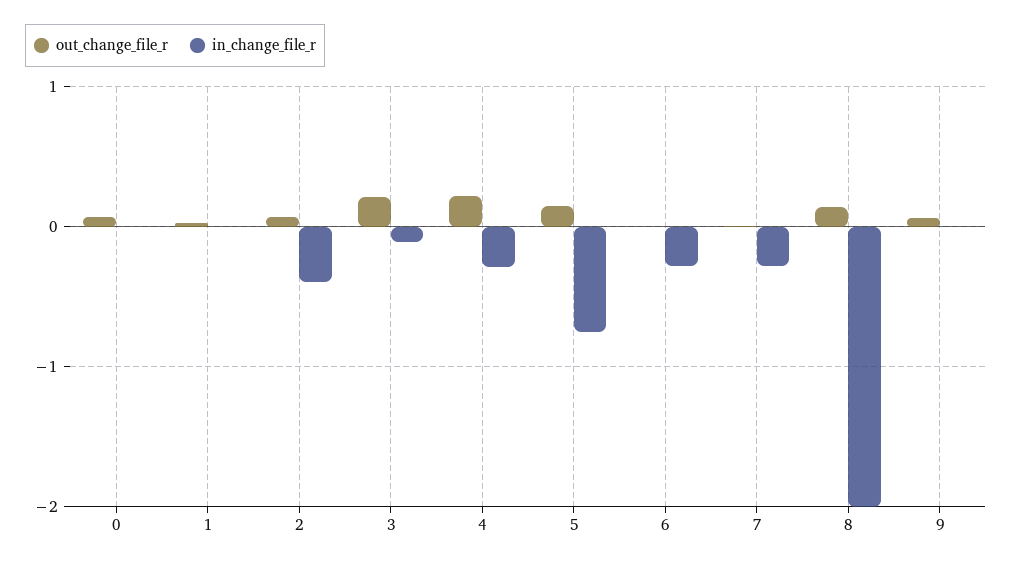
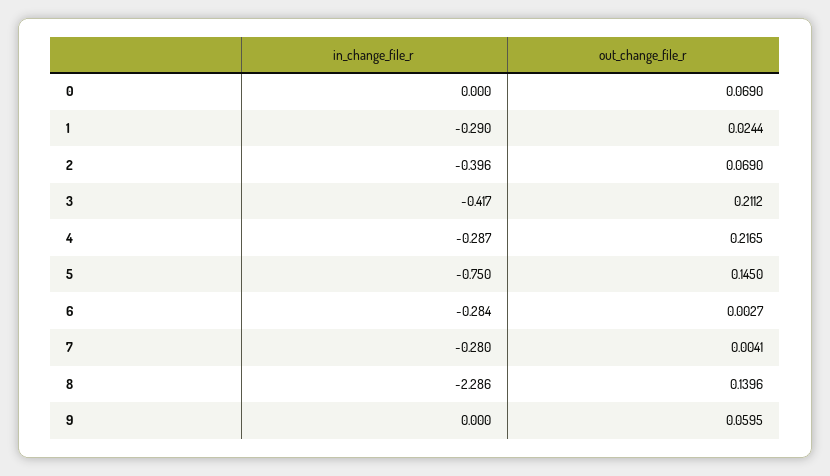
in_change_file_r, 1: 0 -> -0.29
in_change_file_r, 3: -0.1 -> -0.417
in_change_file_r, 8: -2 -> -2.286

